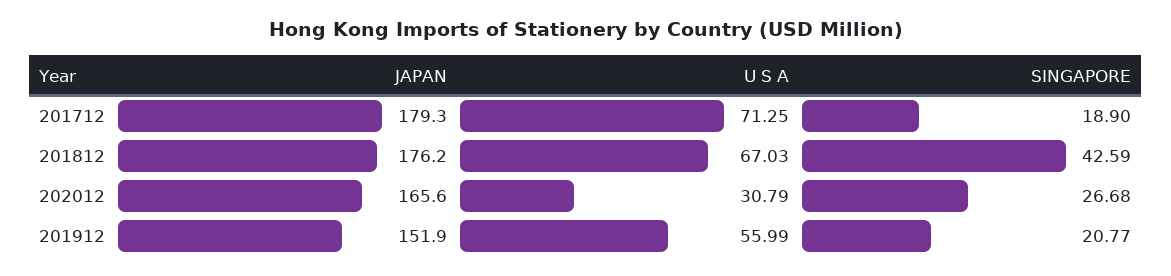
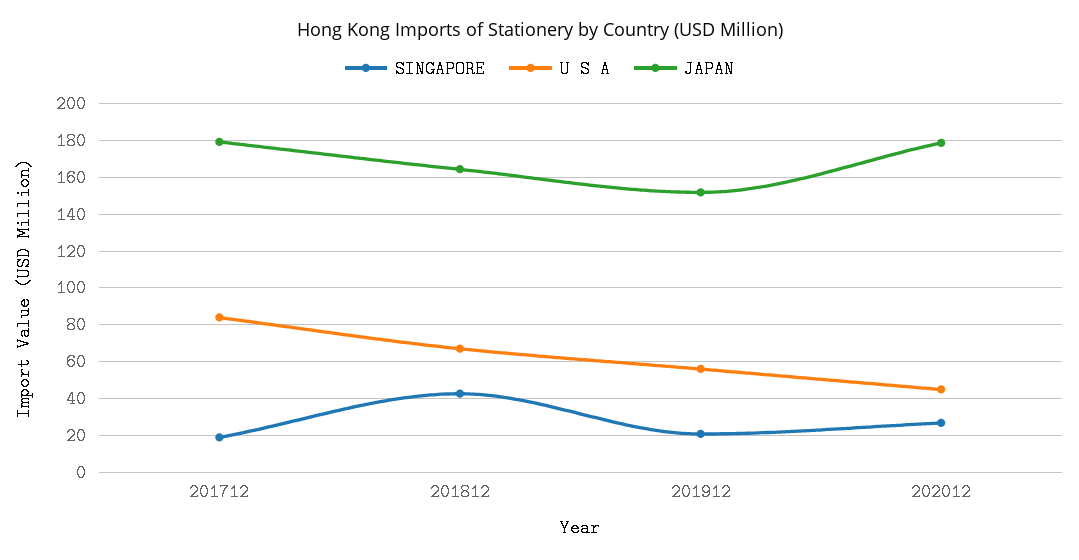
U S A, 201712: 71.25 -> 85
JAPAN, 201812: 176.2 -> 165
JAPAN, 202012: 165.6 -> 180
U S A, 202012: 30.79 -> 45

